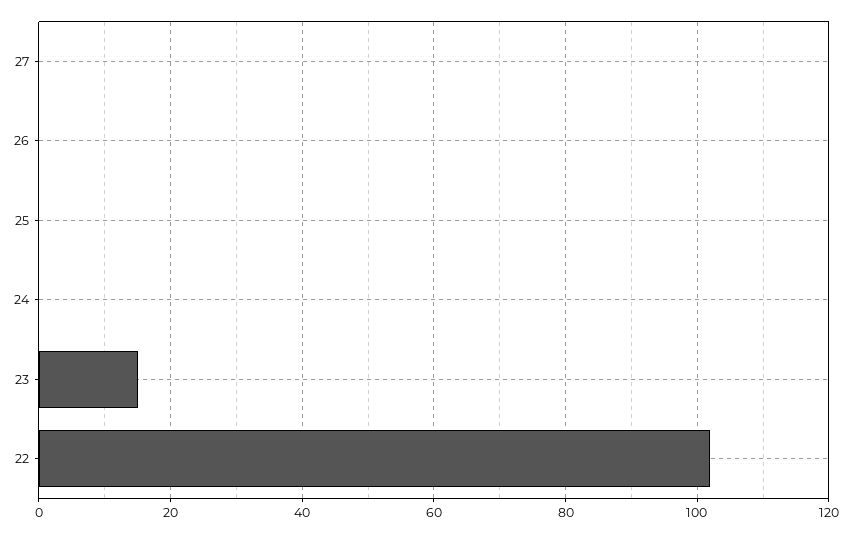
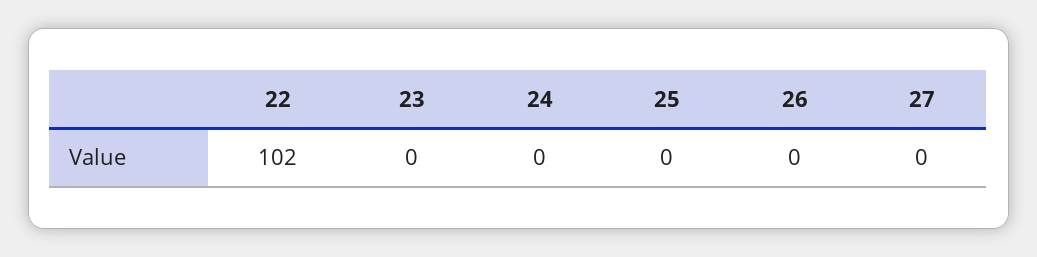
23: 15 -> 0

